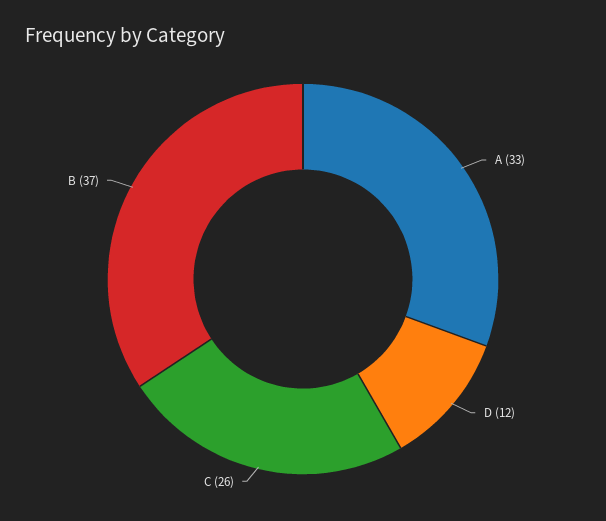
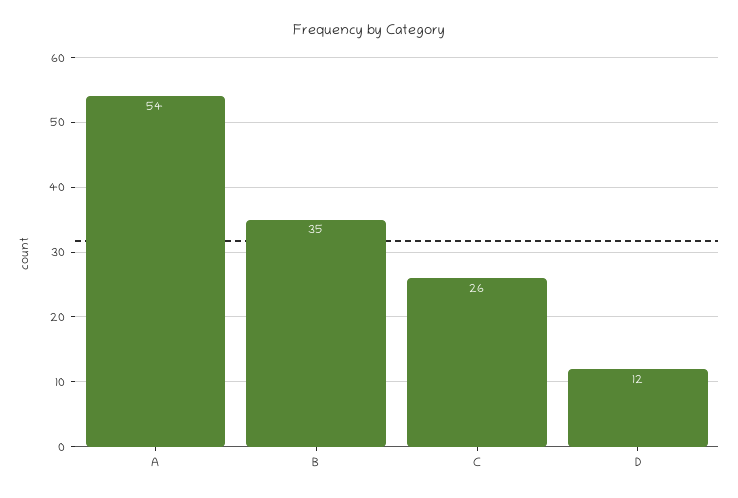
A: 33 -> 54
B: 37 -> 35

